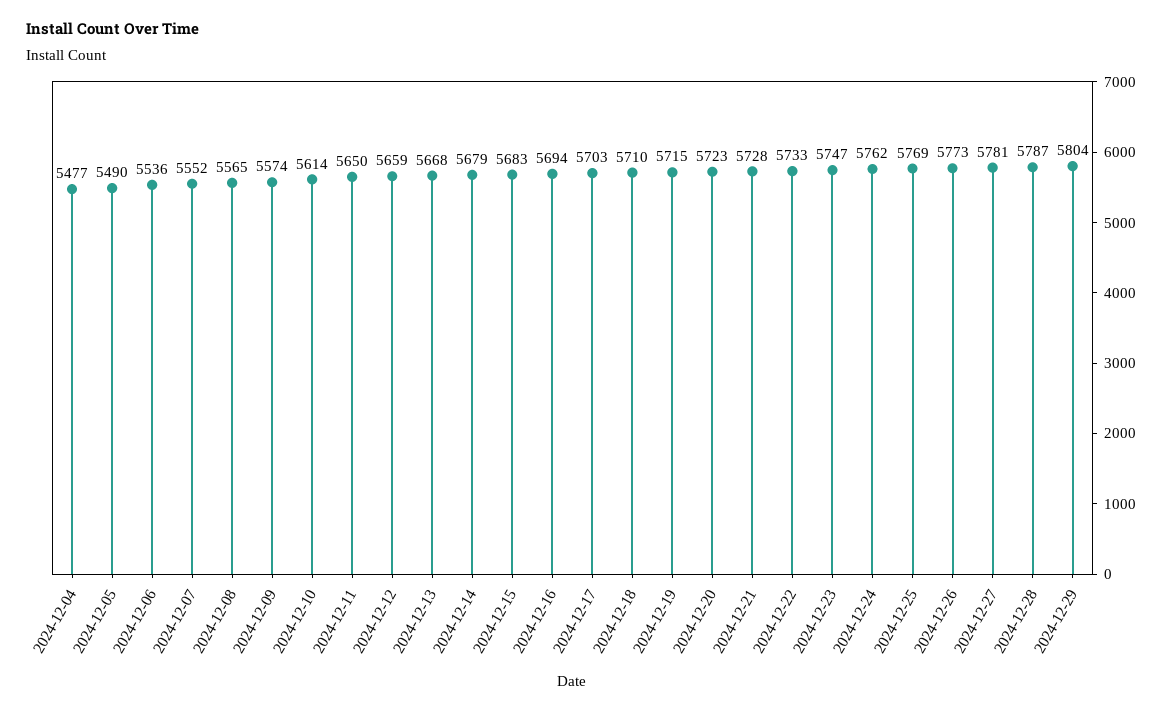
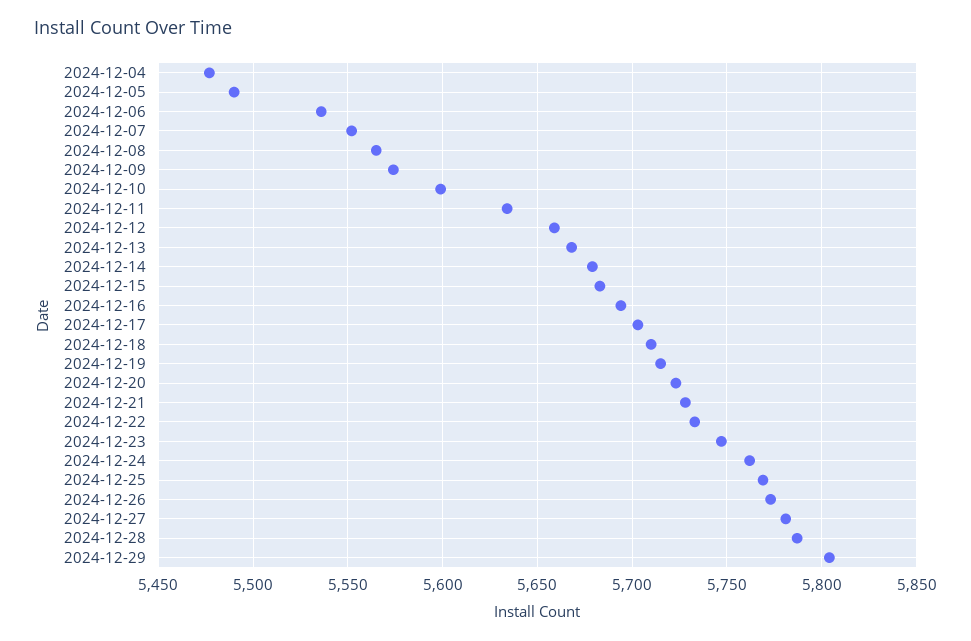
2024-12-10: 5614 -> 5600
2024-12-11: 5650 -> 5635

